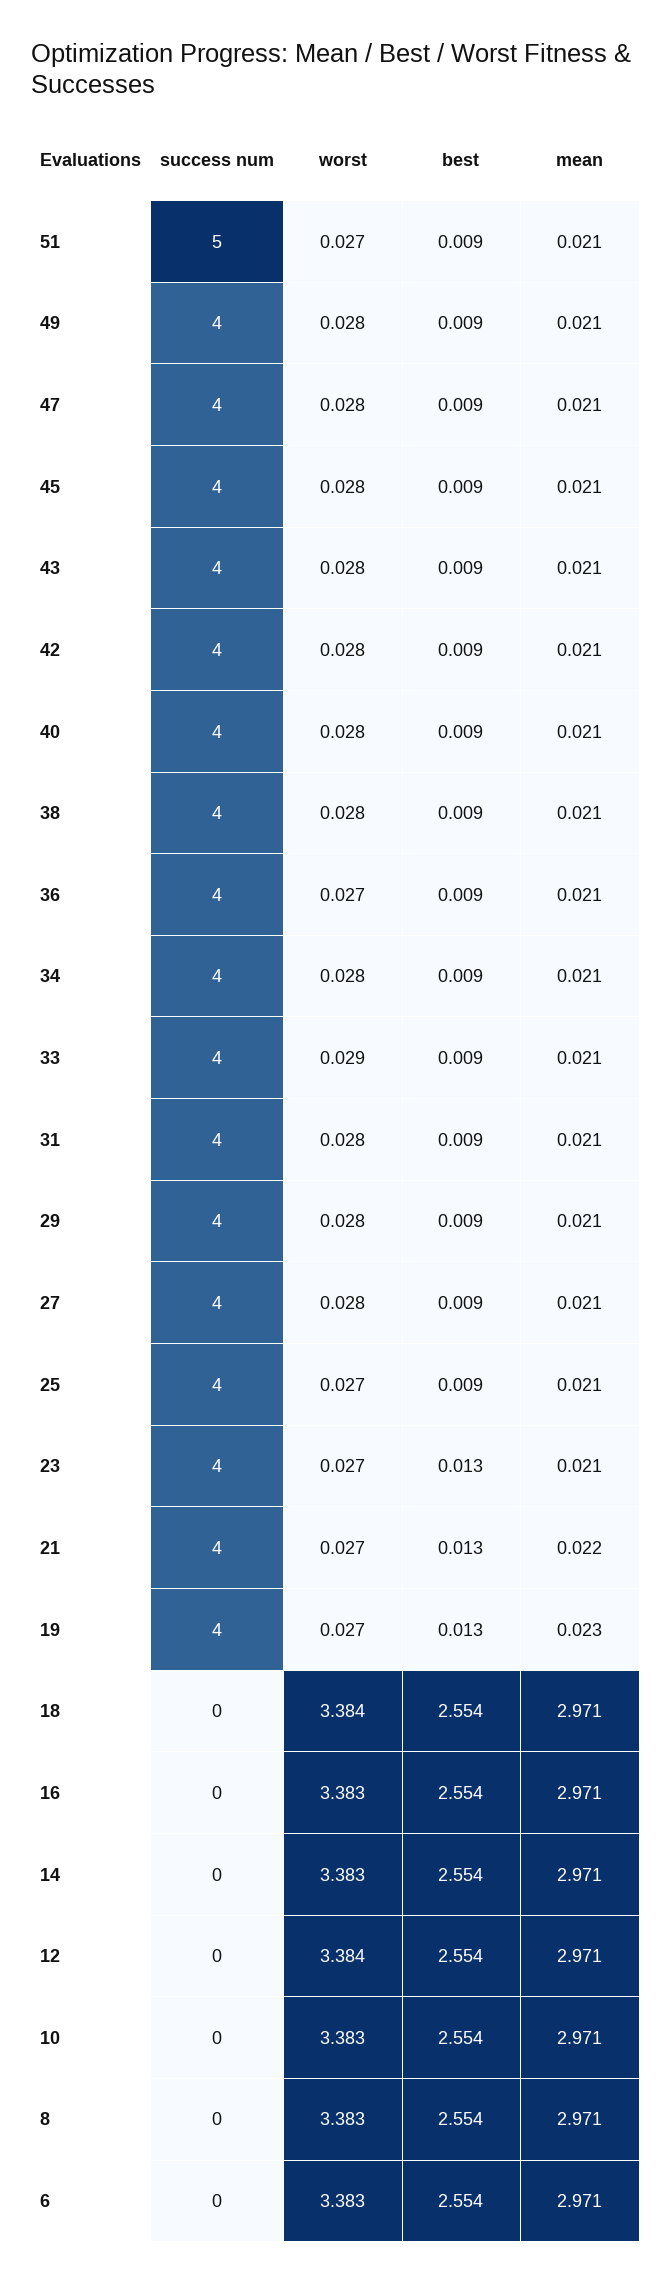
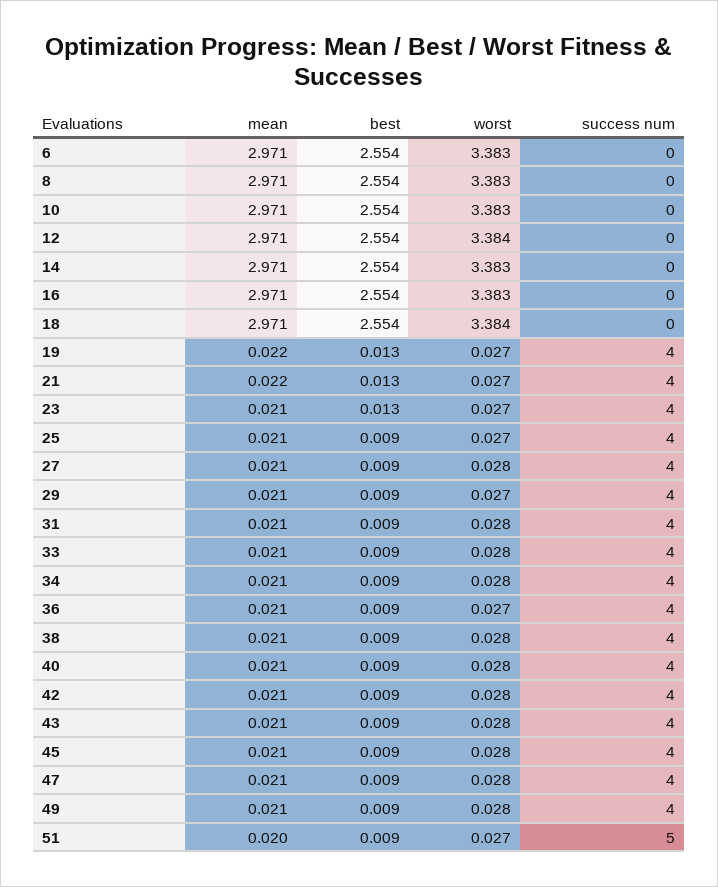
mean, 51: 0.021 -> 0.02
worst, 33: 0.029 -> 0.028
worst, 29: 0.028 -> 0.027
mean, 19: 0.023 -> 0.022

